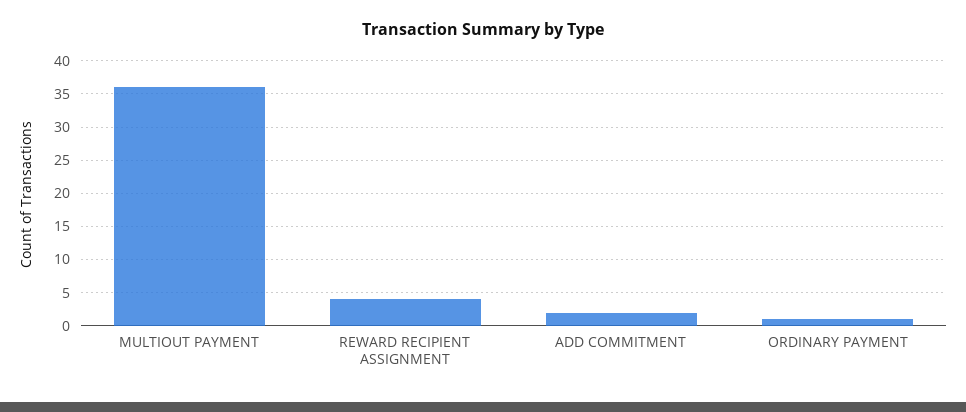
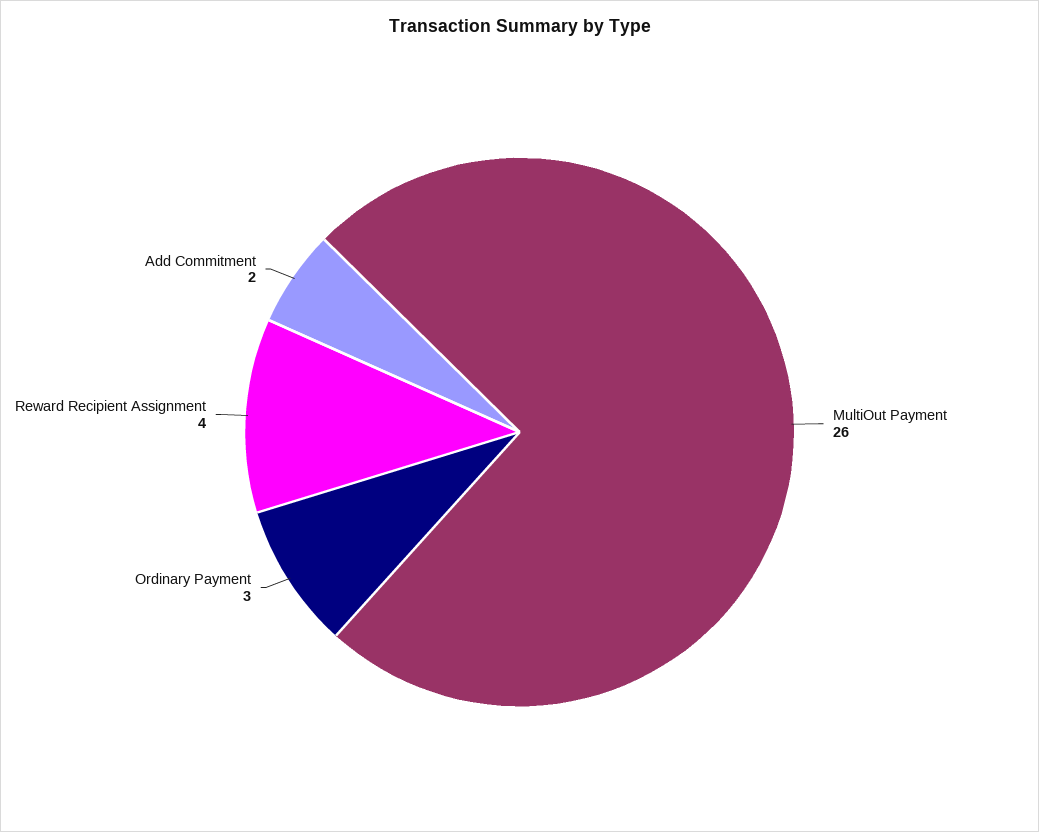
MULTIOUT PAYMENT: 36 -> 26
ORDINARY PAYMENT: 1 -> 3

